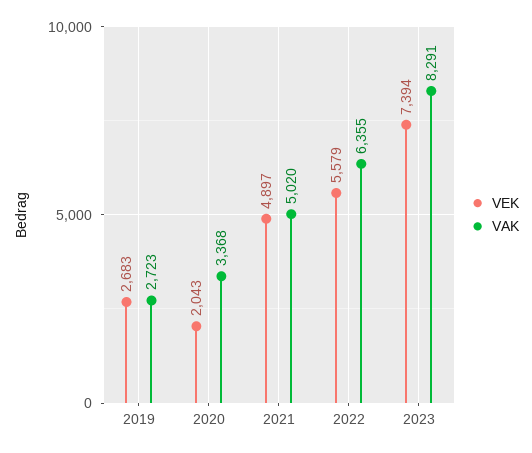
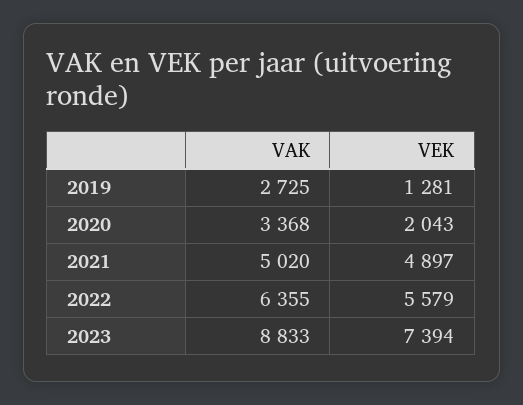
VEK, 2019: 2683 -> 1281
VAK, 2019: 2723 -> 2725
VAK, 2023: 8291 -> 8833

